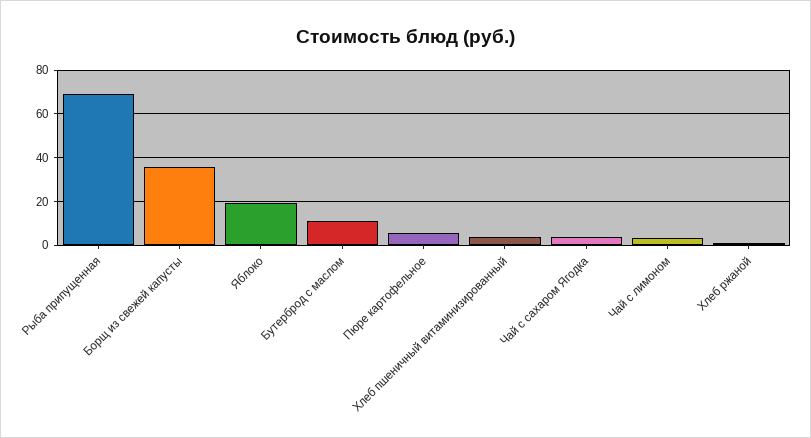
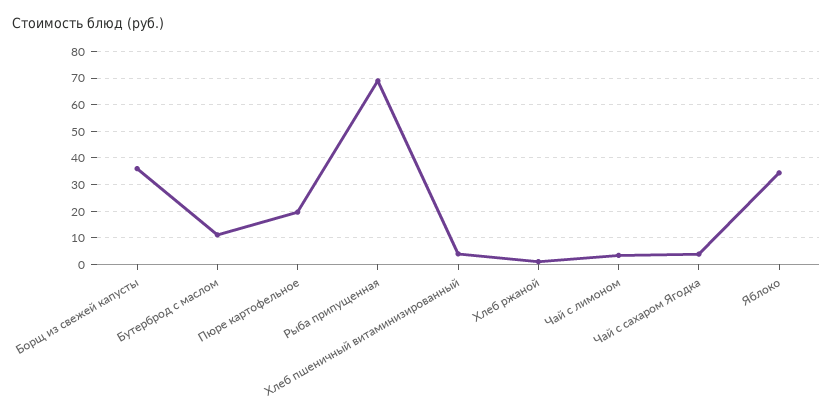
Яблоко: 20 -> 35
Пюре картофельное: 5 -> 20

